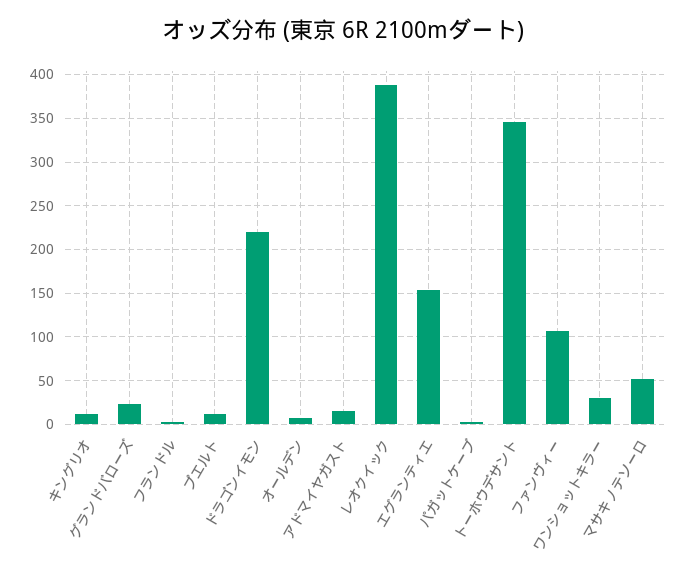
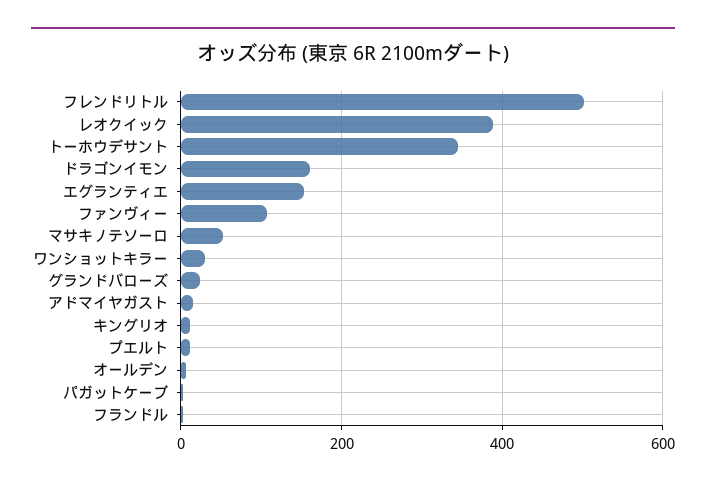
ドラゴンイモン: 220 -> 160
フレンドリトル: none -> 500

